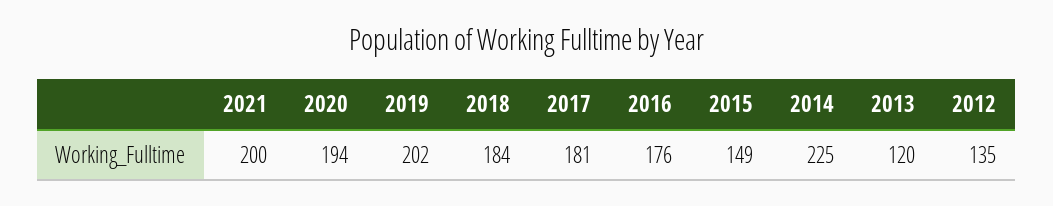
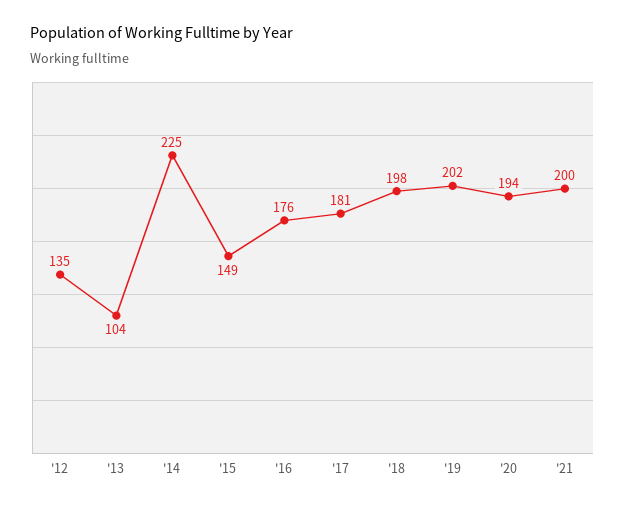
2018: 184 -> 198
2013: 120 -> 104

